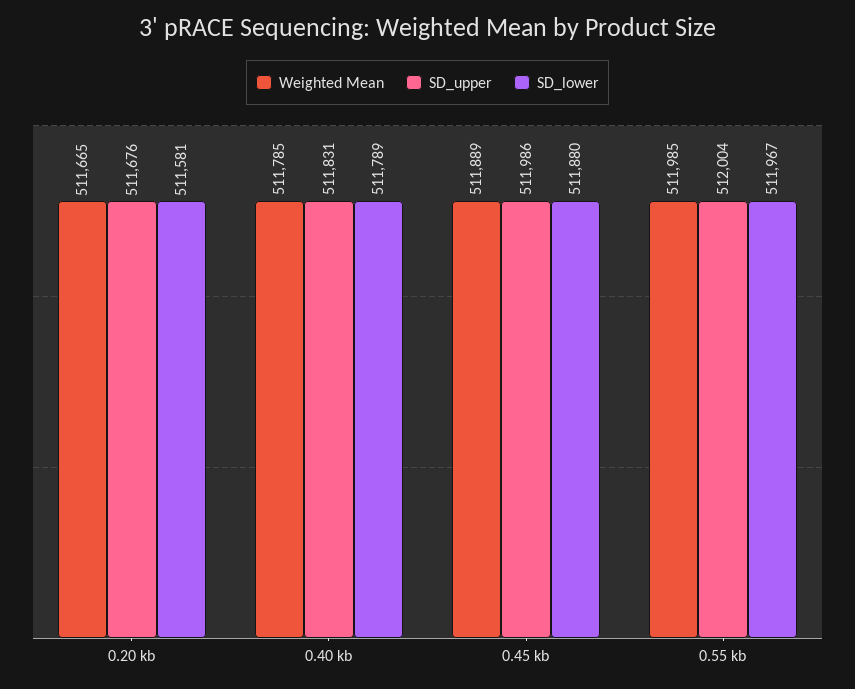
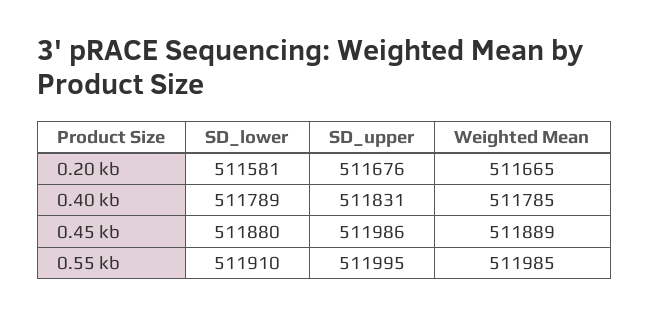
SD_upper, 0.55 kb: 512004 -> 511995
SD_lower, 0.55 kb: 511967 -> 511910

